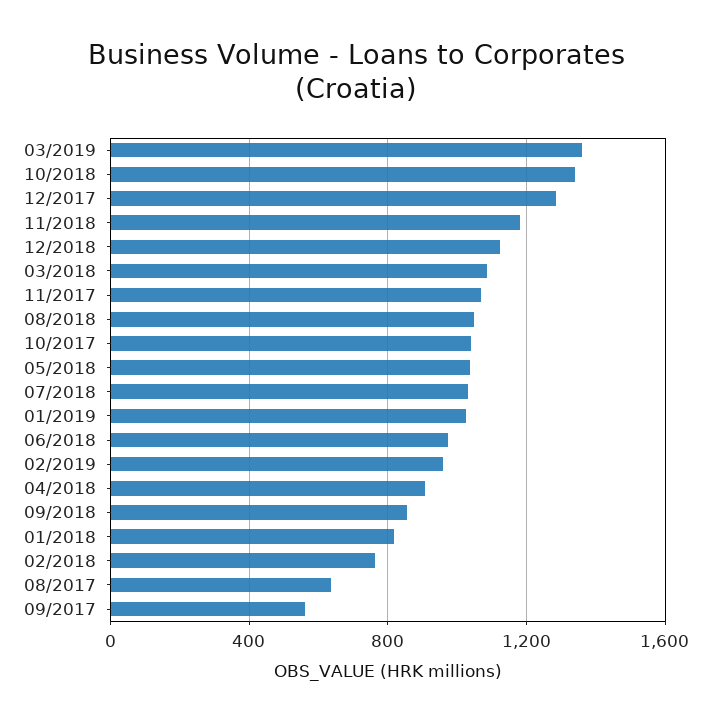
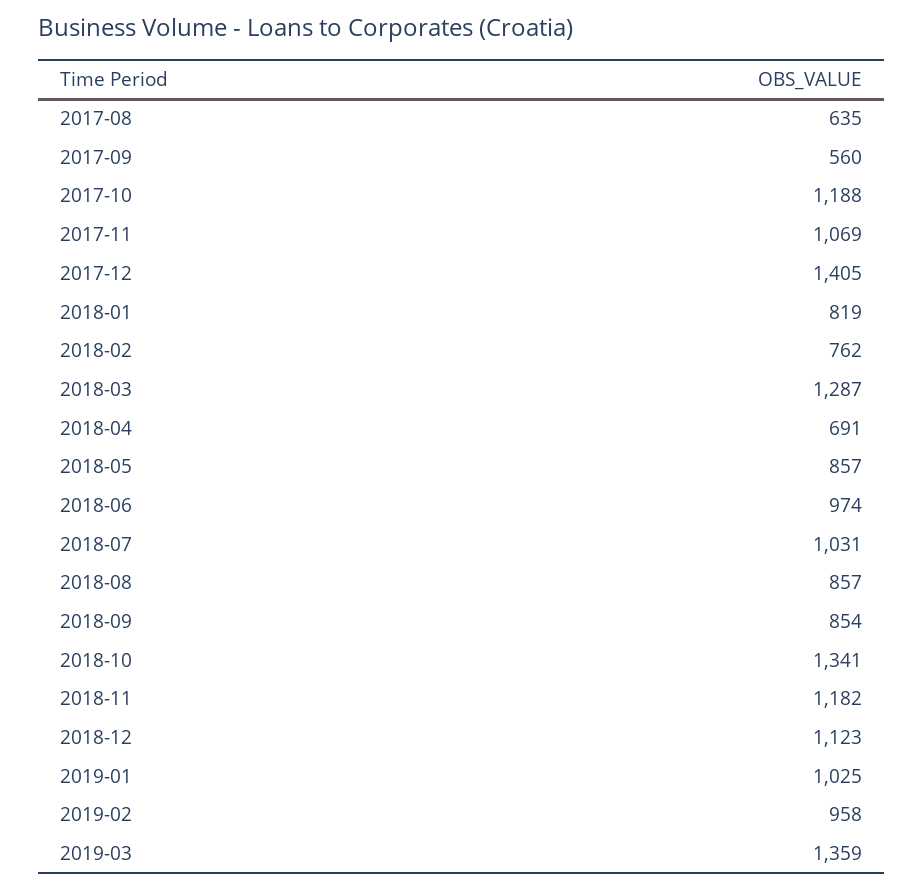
12/2017: 1300 -> 1405
03/2018: 1100 -> 1287
08/2018: 1050 -> 857
10/2017: 1050 -> 1188
05/2018: 1050 -> 857
04/2018: 900 -> 691

